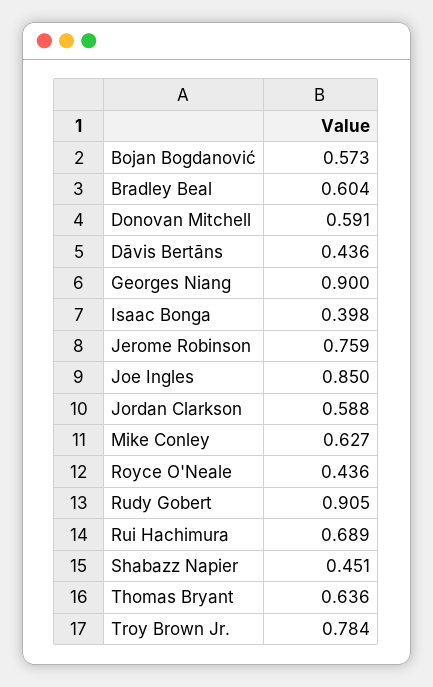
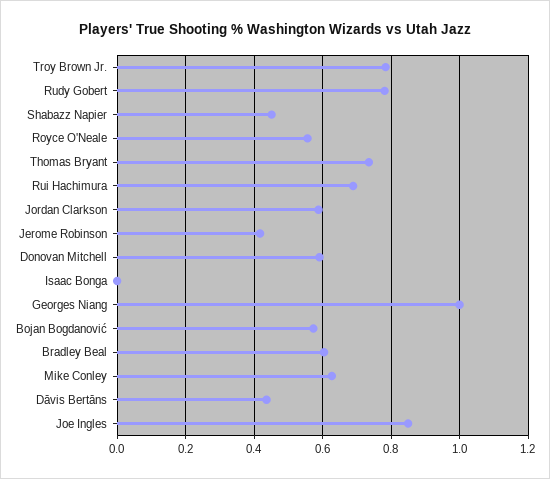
Georges Niang: 0.9 -> 1
Isaac Bonga: 0.398 -> 0
Jerome Robinson: 0.759 -> 0.42
Royce O'Neale: 0.436 -> 0.56
Rudy Gobert: 0.905 -> 0.78
Thomas Bryant: 0.636 -> 0.74

